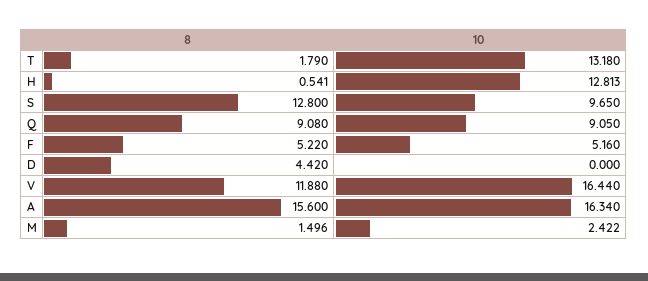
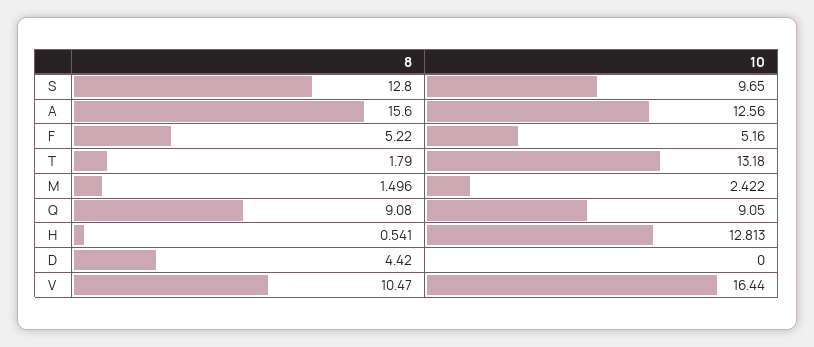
8, V: 11.88 -> 10.47
10, A: 16.34 -> 12.56

